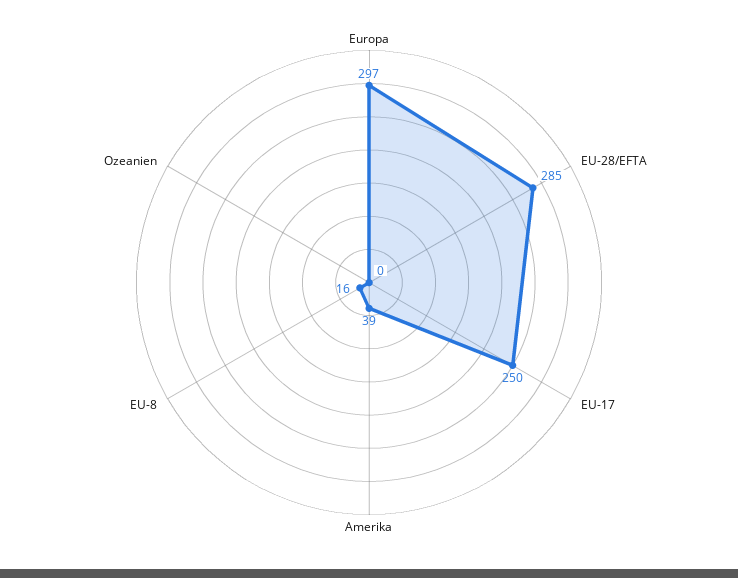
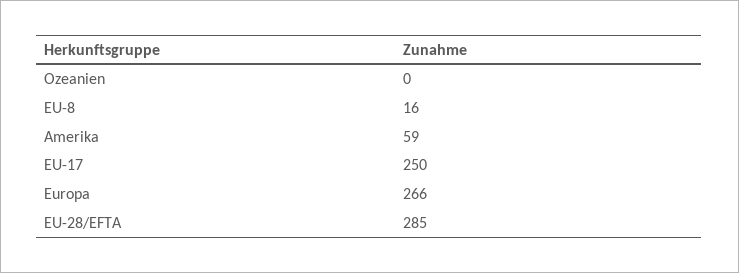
Europa: 297 -> 266
Amerika: 39 -> 59

